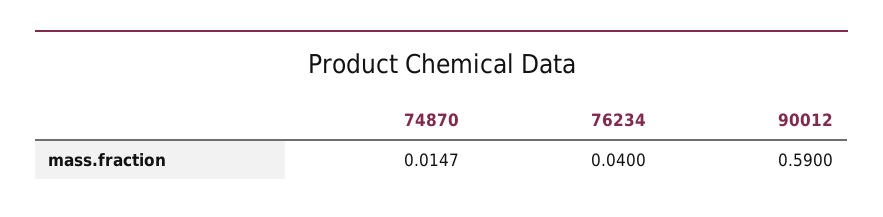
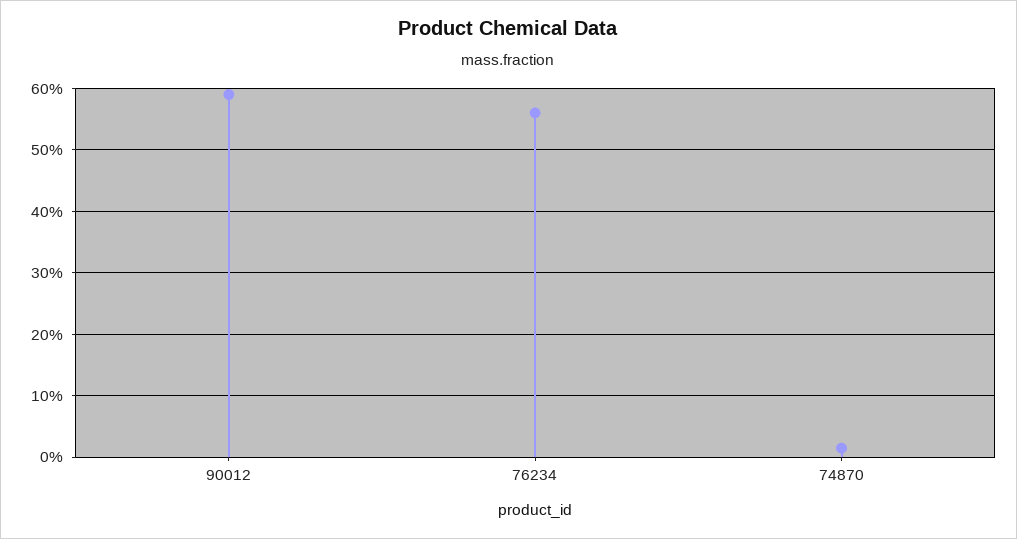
76234: 0.04 -> 0.56

